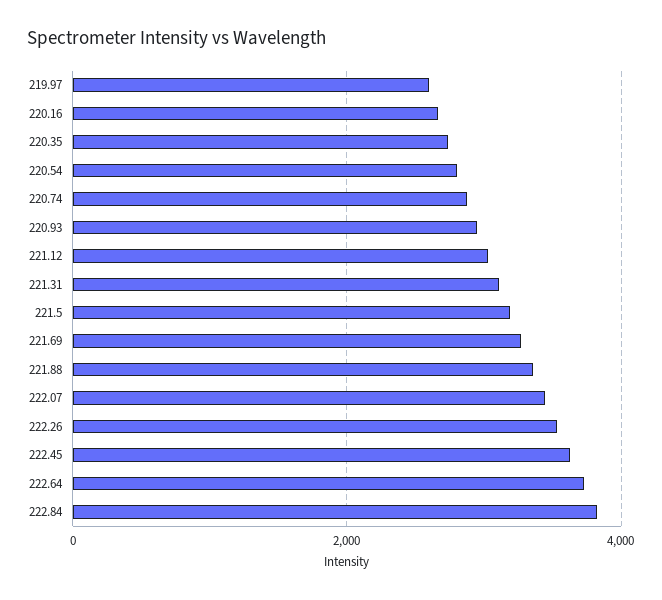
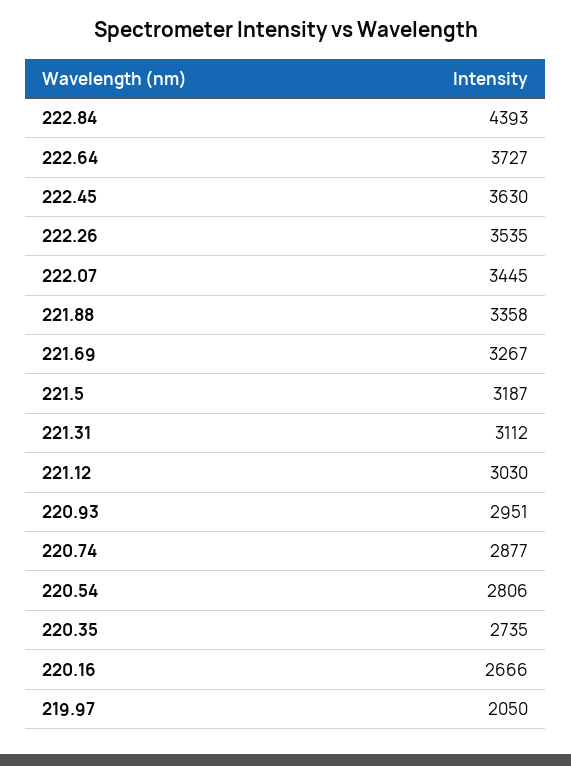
219.97: 2600 -> 2050
222.84: 3800 -> 4393

